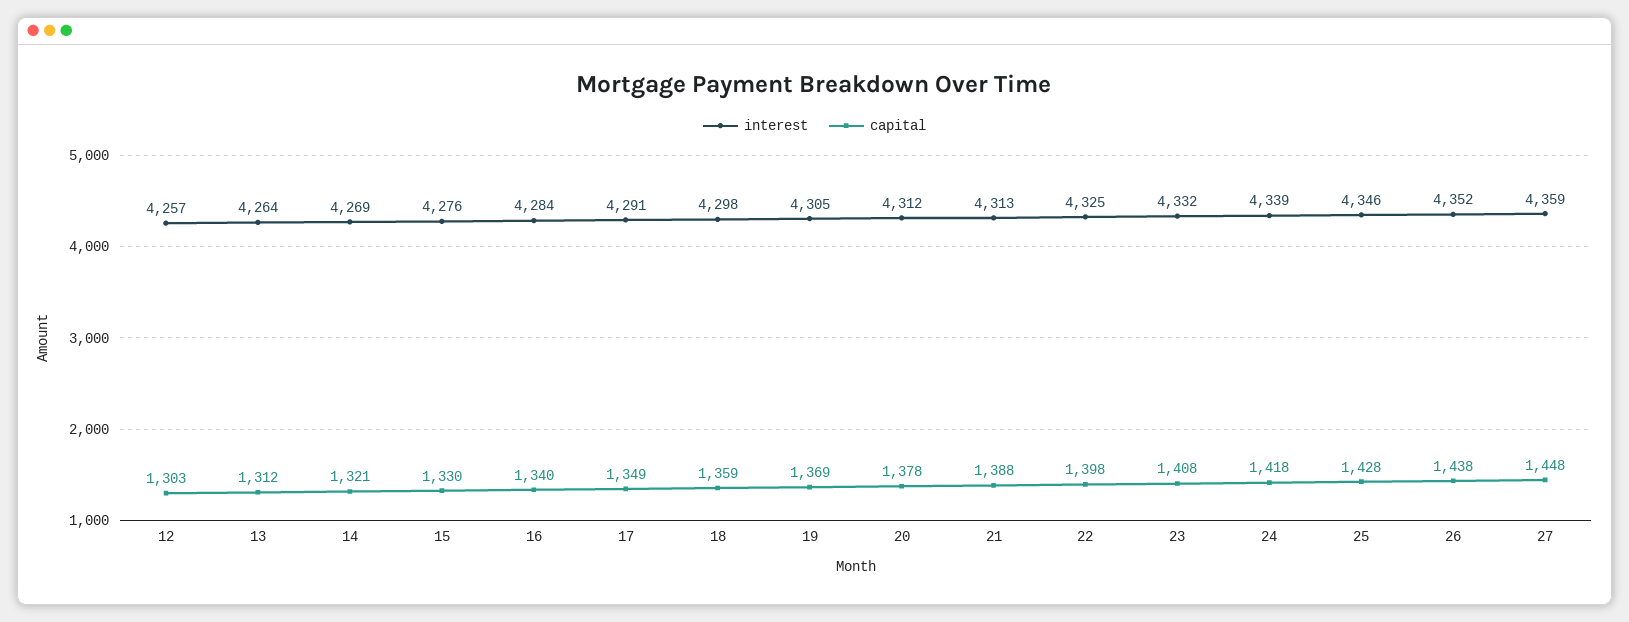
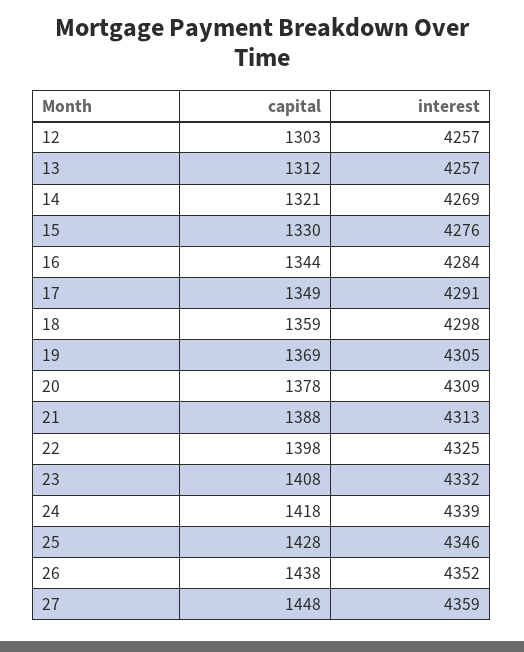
interest, 13: 4264 -> 4257
capital, 16: 1340 -> 1344
interest, 20: 4312 -> 4309

